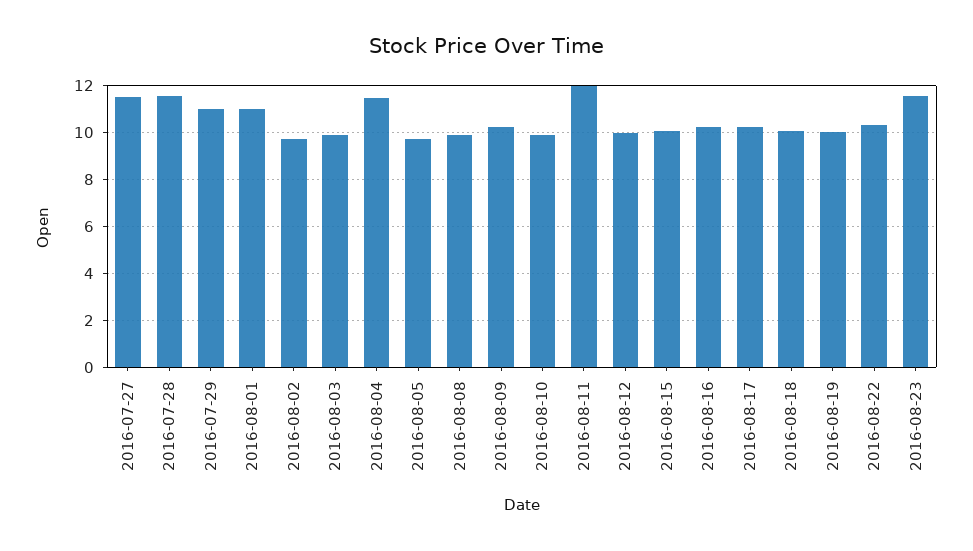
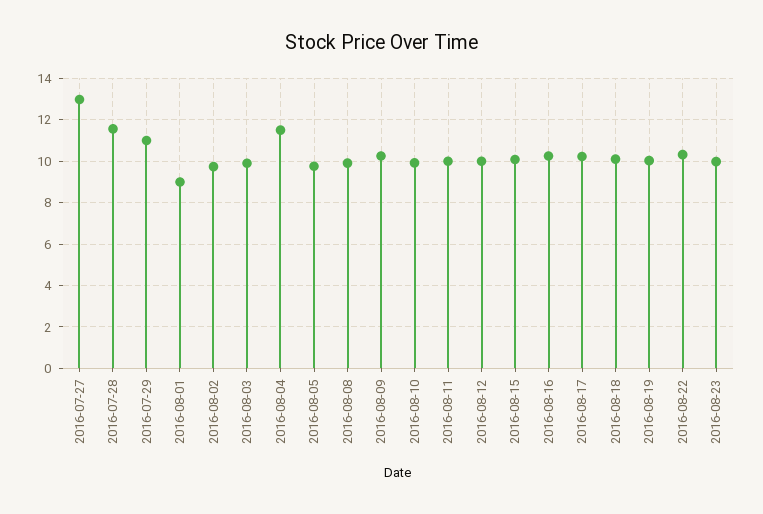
2016-07-27: 11.5 -> 13
2016-08-01: 11 -> 9
2016-08-11: 12 -> 10
2016-08-23: 11.5 -> 10

